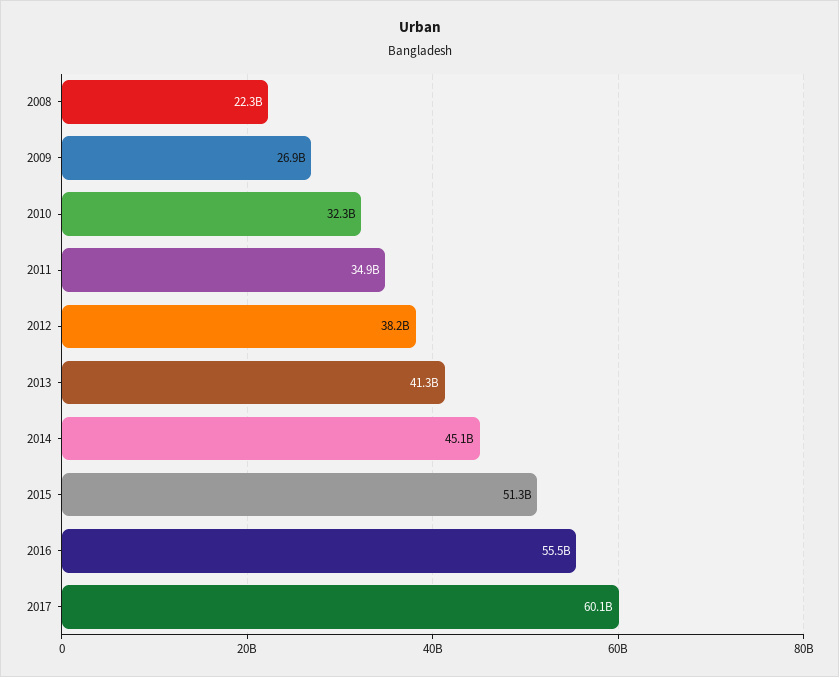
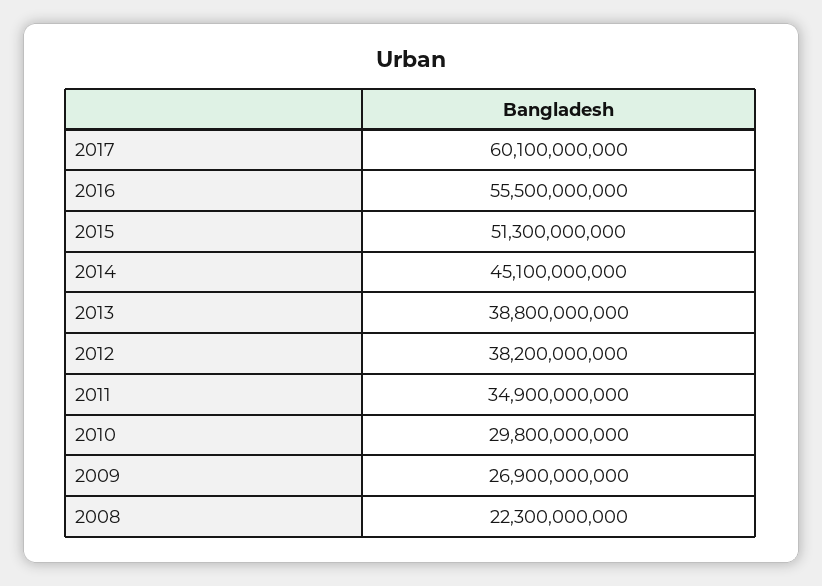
2010: 32300000000 -> 29800000000
2013: 41300000000 -> 38800000000

